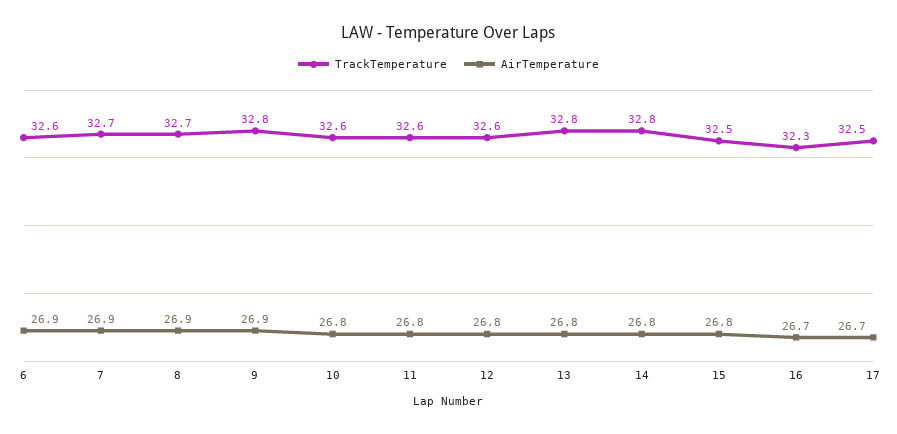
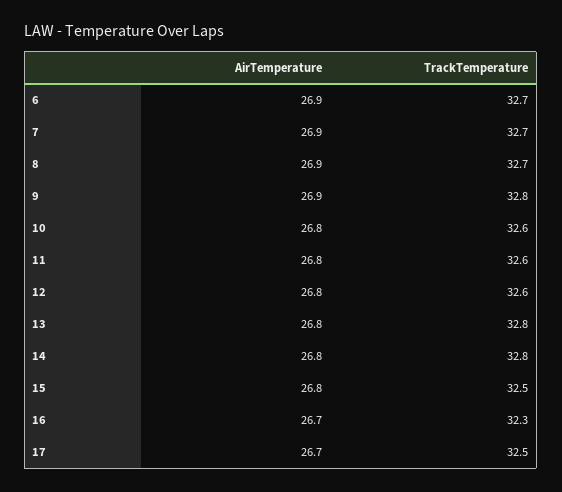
TrackTemperature, 6: 32.6 -> 32.7

